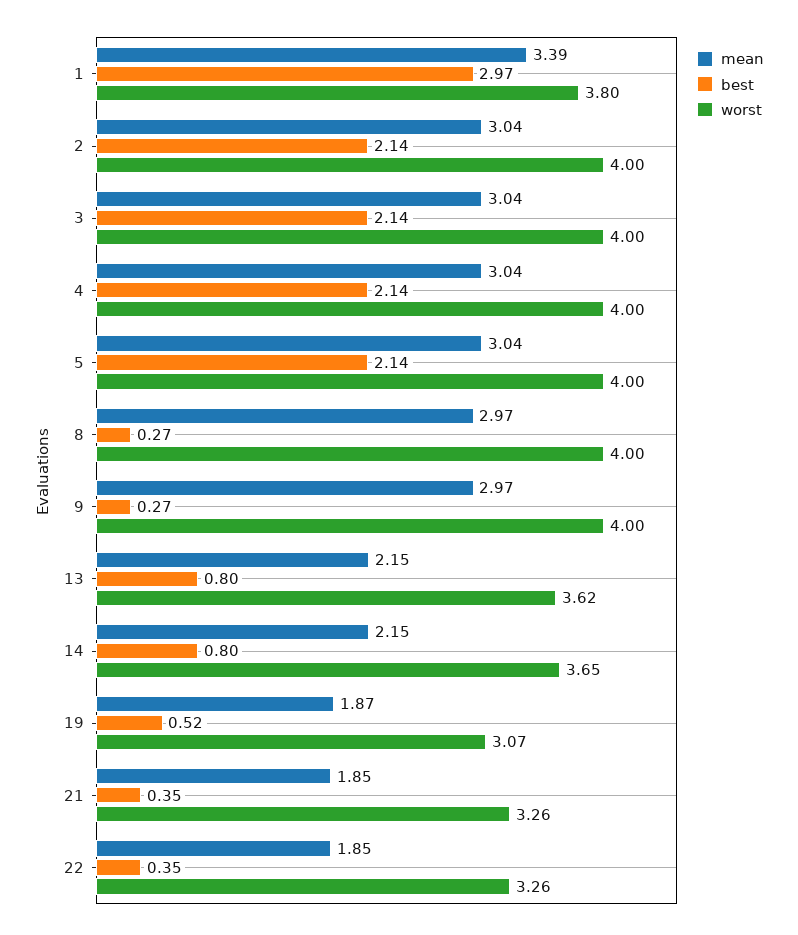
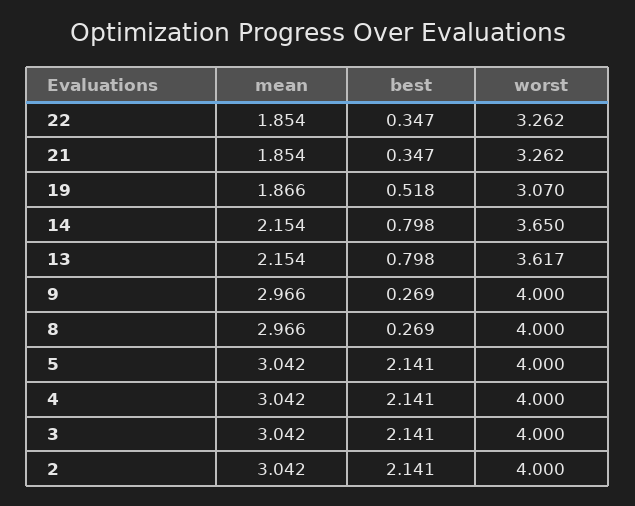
mean, 1: 3.39 -> none
best, 1: 2.97 -> none
worst, 1: 3.8 -> none

